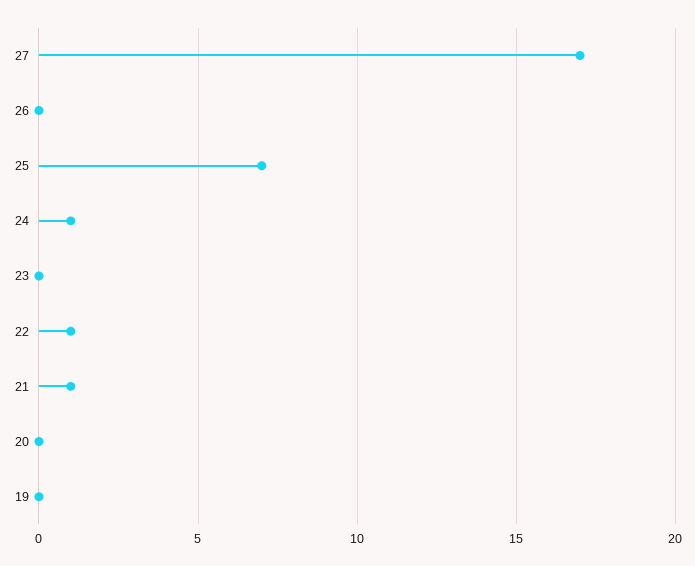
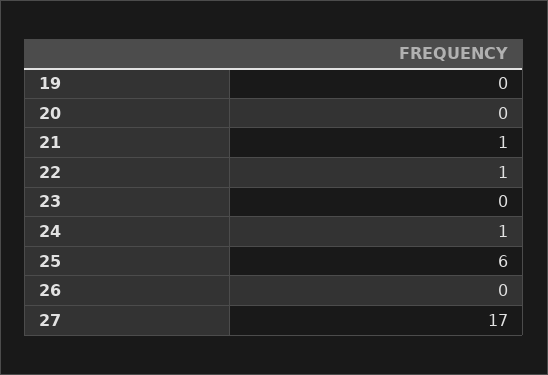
25: 7 -> 6

